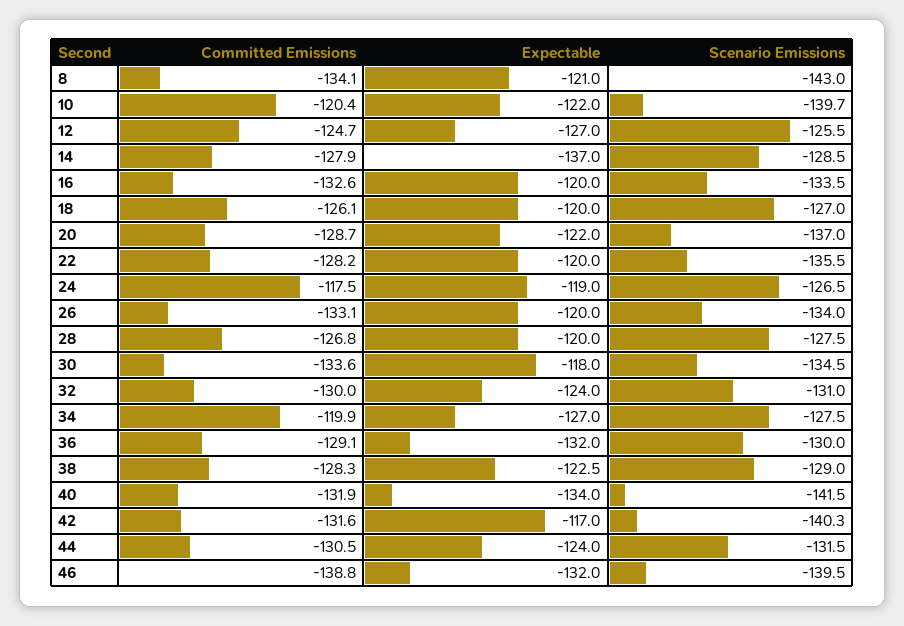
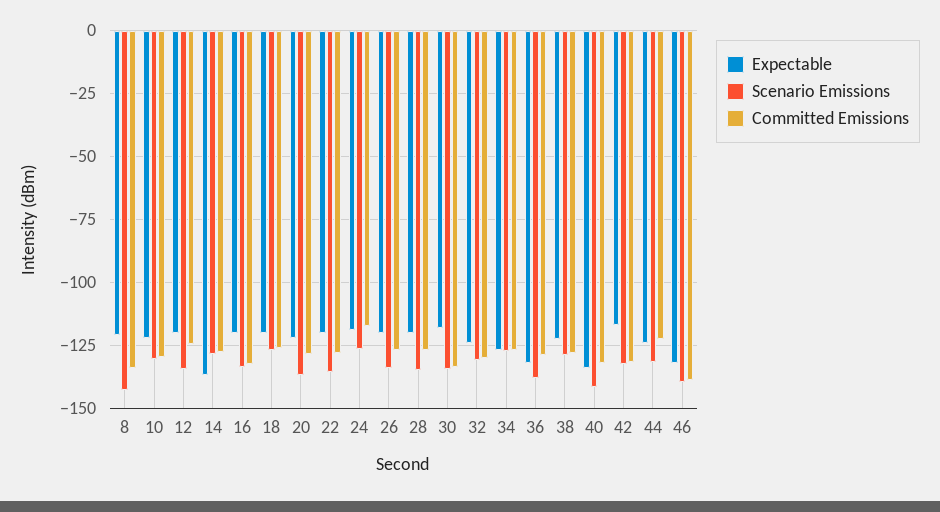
Committed Emissions, 10: -120.4 -> -130
Scenario Emissions, 10: -139.7 -> -130
Expectable, 12: -127 -> -120
Scenario Emissions, 12: -125.5 -> -135
Committed Emissions, 26: -133.1 -> -127.5
Scenario Emissions, 28: -127.5 -> -135
Committed Emissions, 34: -119.9 -> -127.5
Scenario Emissions, 36: -130 -> -137.5
Scenario Emissions, 42: -140.3 -> -132.5
Committed Emissions, 44: -130.5 -> -122.5

